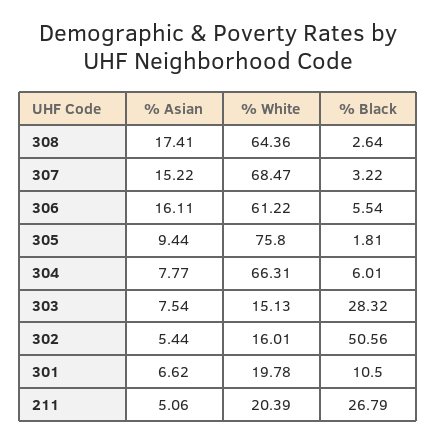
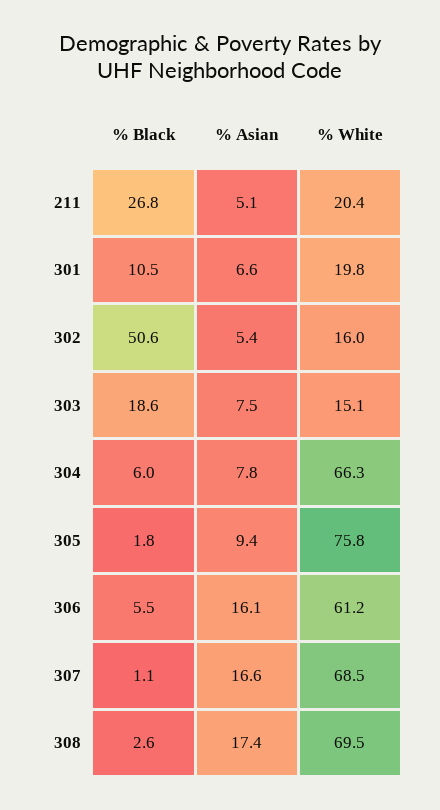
% White, 308: 64.36 -> 69.5
% Asian, 307: 15.22 -> 16.6
% Black, 307: 3.22 -> 1.1
% Black, 303: 28.32 -> 18.6

